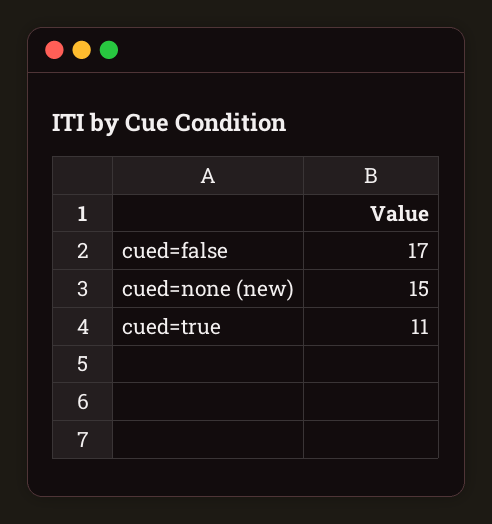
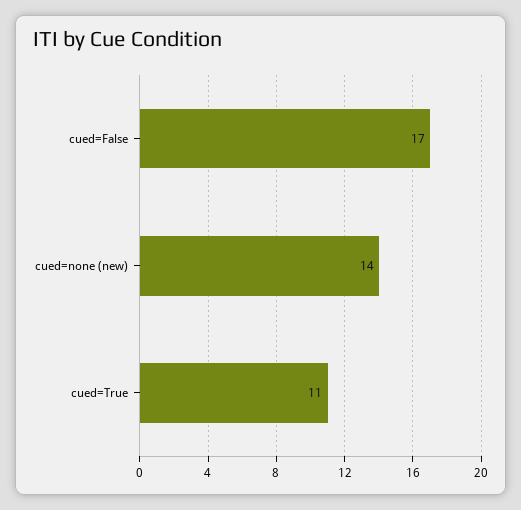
cued=none (new): 15 -> 14

